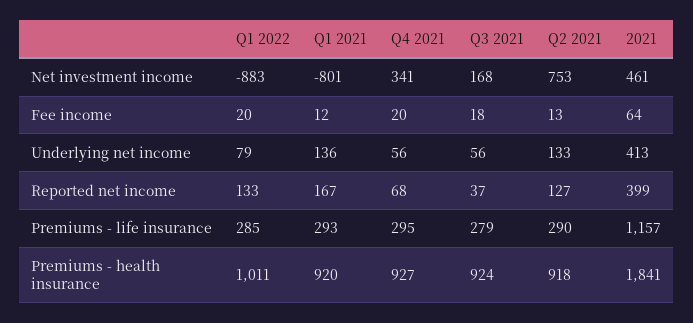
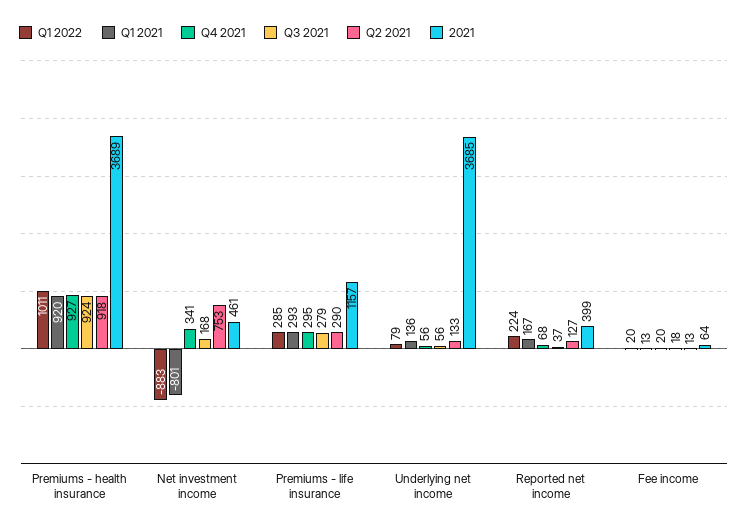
Q1 2021, Fee income: 12 -> 13
2021, Underlying net income: 413 -> 3685
Q1 2022, Reported net income: 133 -> 224
2021, Premiums - health insurance: 1841 -> 3689

